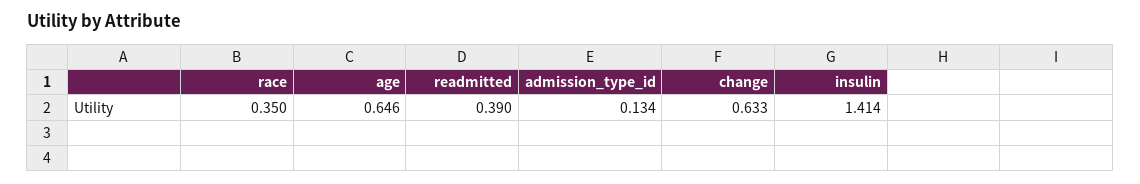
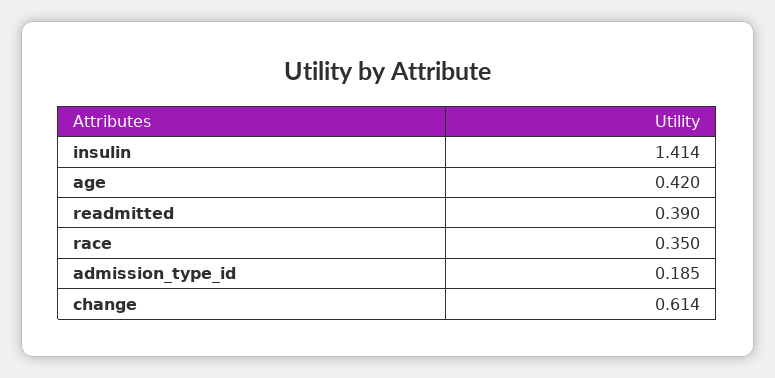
age: 0.646 -> 0.42
admission_type_id: 0.134 -> 0.185
change: 0.633 -> 0.614

